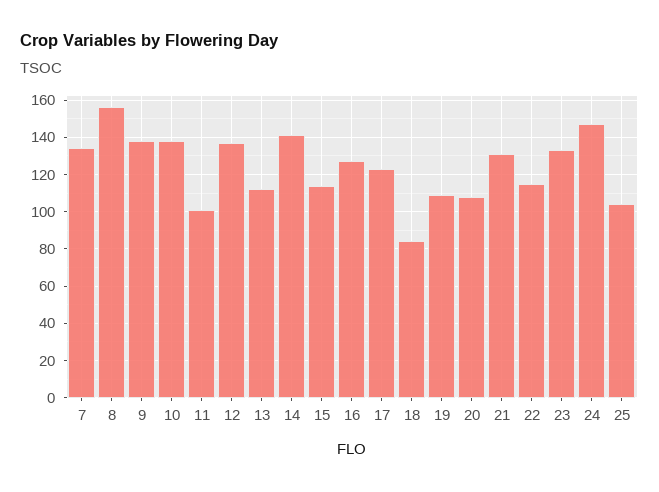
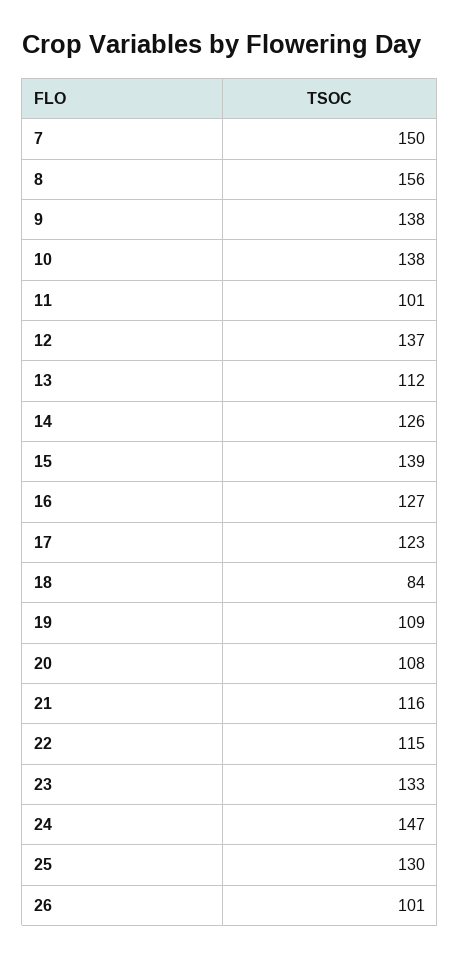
7: 135 -> 150
14: 140 -> 126
15: 115 -> 139
21: 130 -> 116
25: 105 -> 130
26: none -> 101

